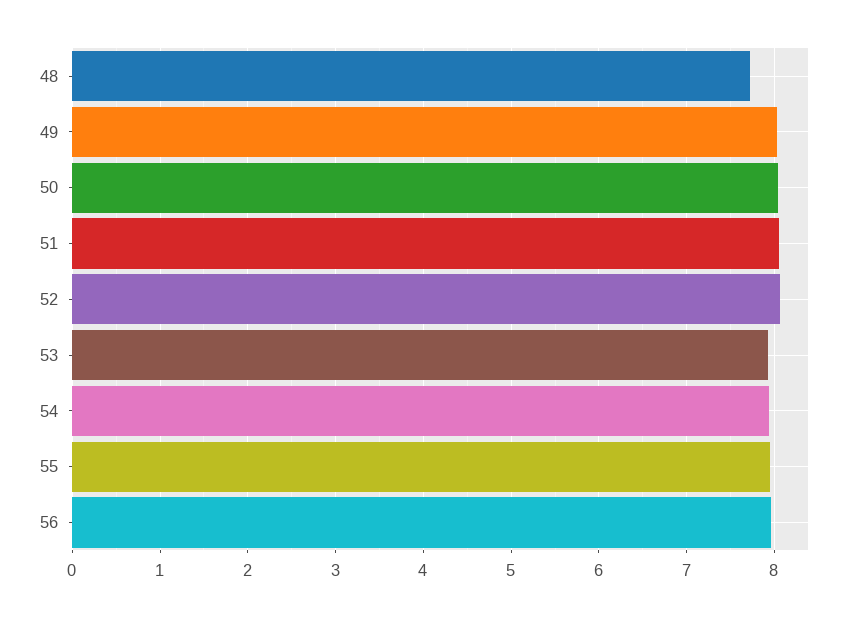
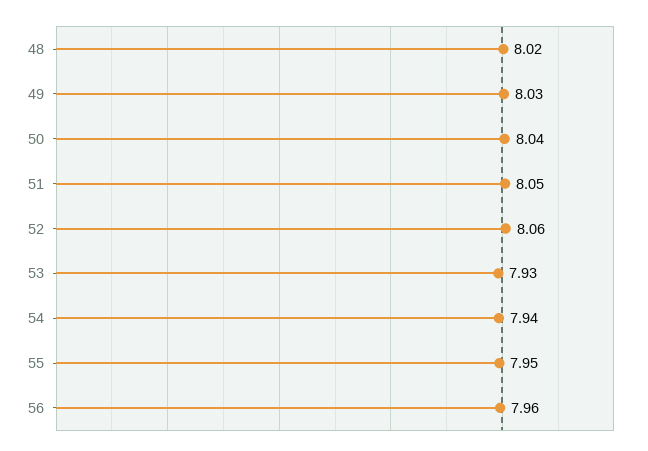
48: 7.7 -> 8.02

